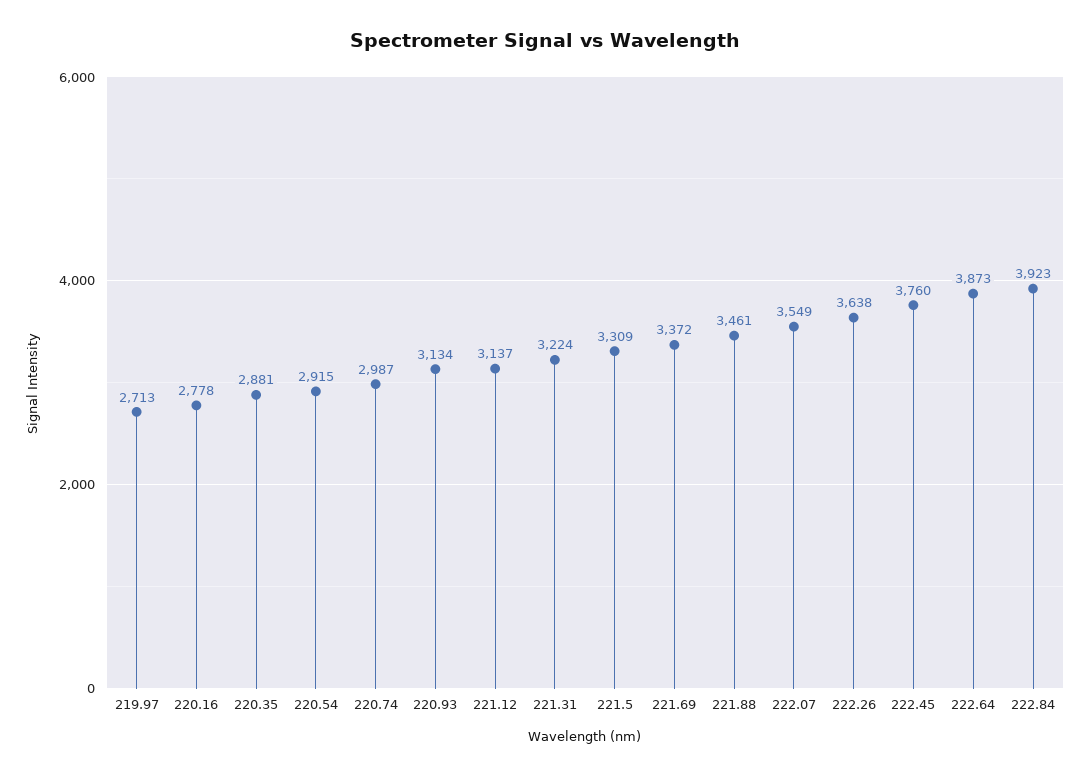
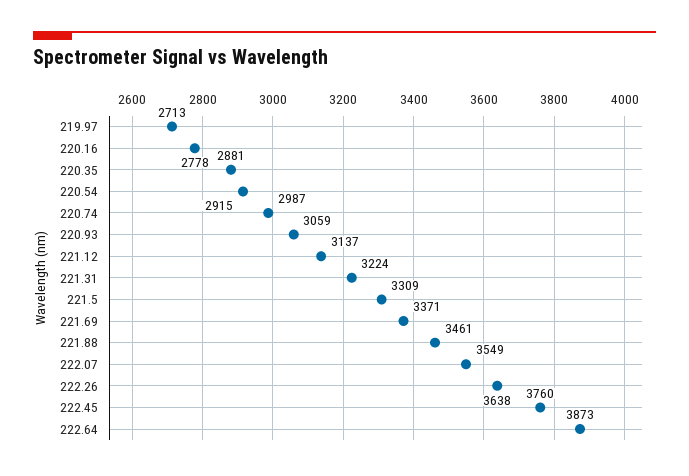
220.93: 3134 -> 3059
221.69: 3372 -> 3371
222.84: 3923 -> none

